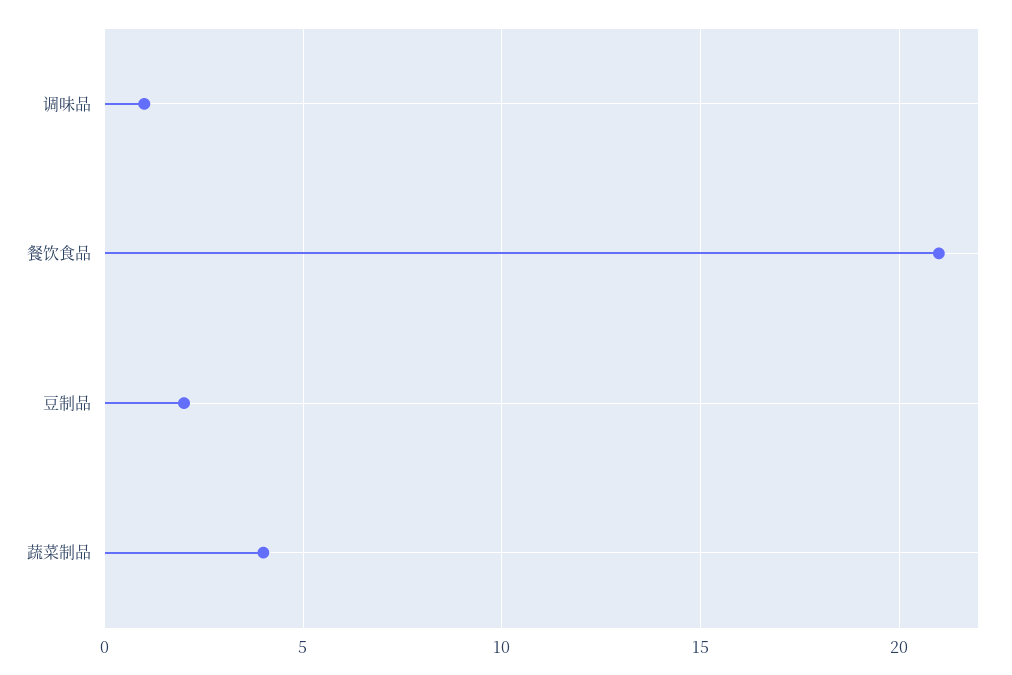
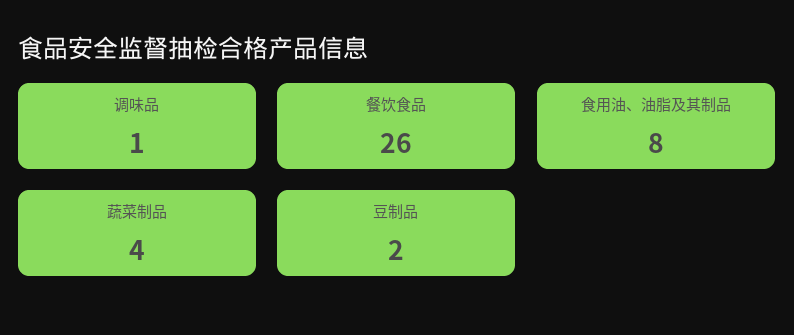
餐饮食品: 21 -> 26
食用油、油脂及其制品: none -> 8

